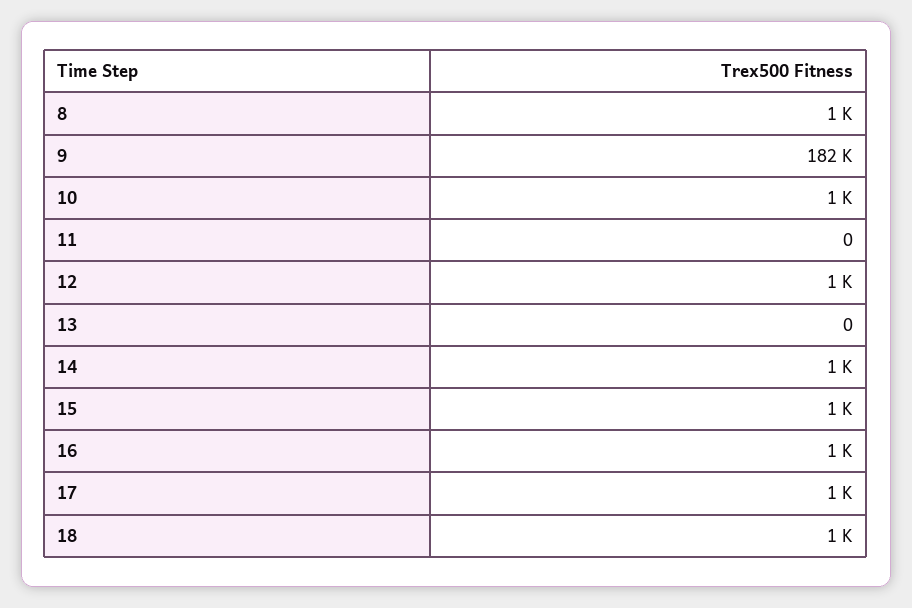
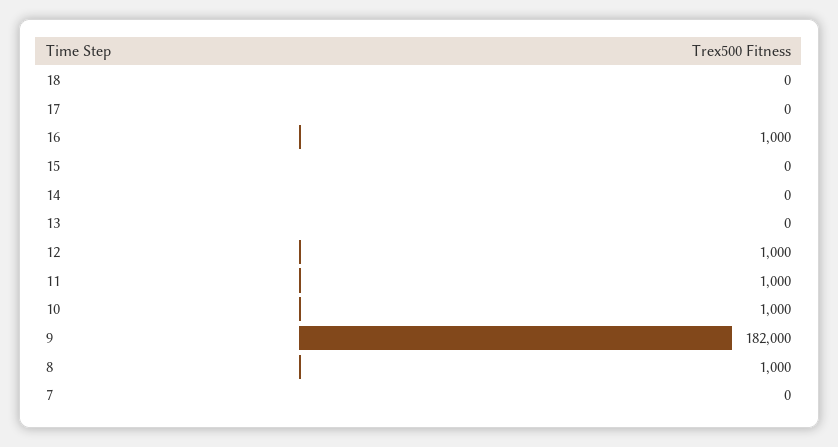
11: 0 -> 1000
14: 1000 -> 0
15: 1000 -> 0
17: 1000 -> 0
18: 1000 -> 0
7: none -> 0

